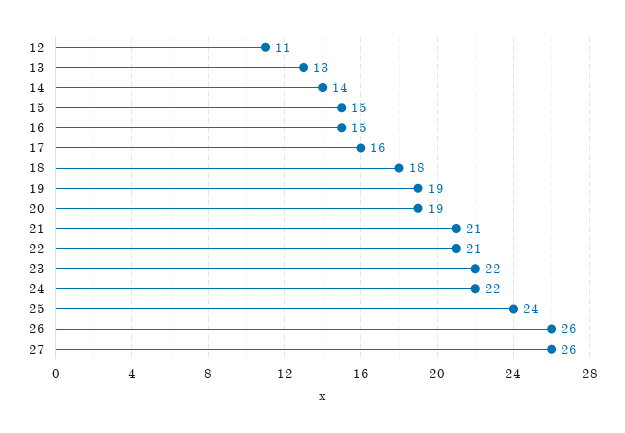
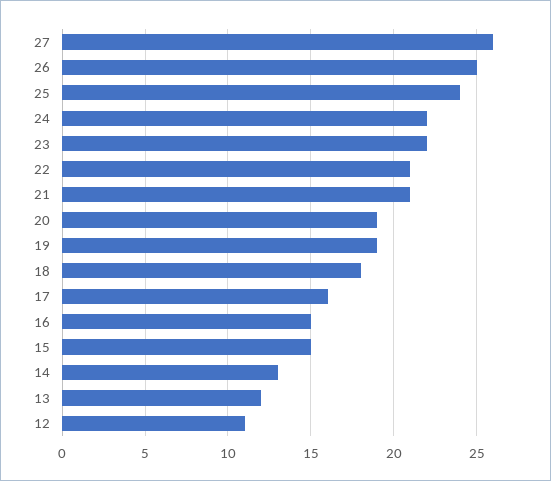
13: 13 -> 12
14: 14 -> 13
26: 26 -> 25

